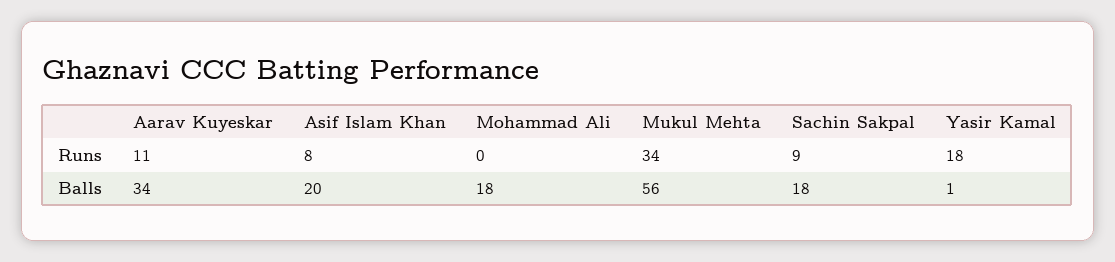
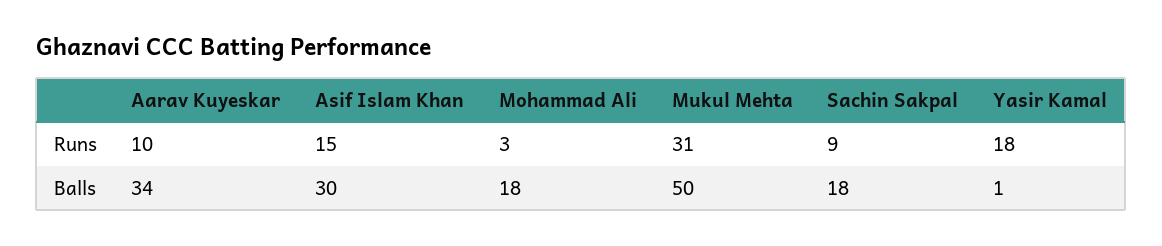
Aarav Kuyeskar, Runs: 11 -> 10
Asif Islam Khan, Runs: 8 -> 15
Mohammad Ali, Runs: 0 -> 3
Mukul Mehta, Runs: 34 -> 31
Asif Islam Khan, Balls: 20 -> 30
Mukul Mehta, Balls: 56 -> 50

